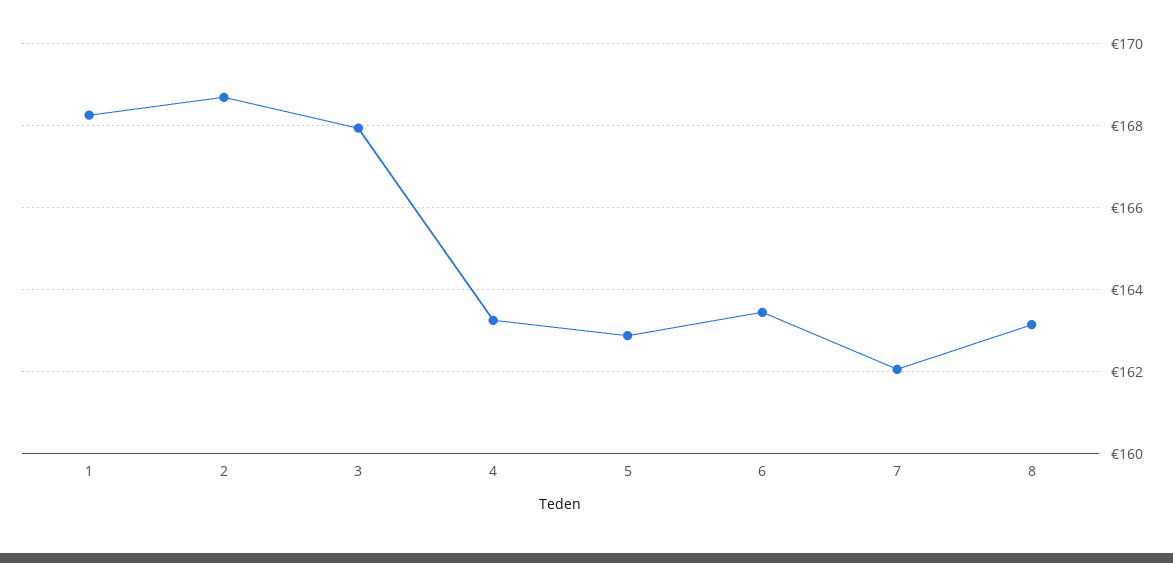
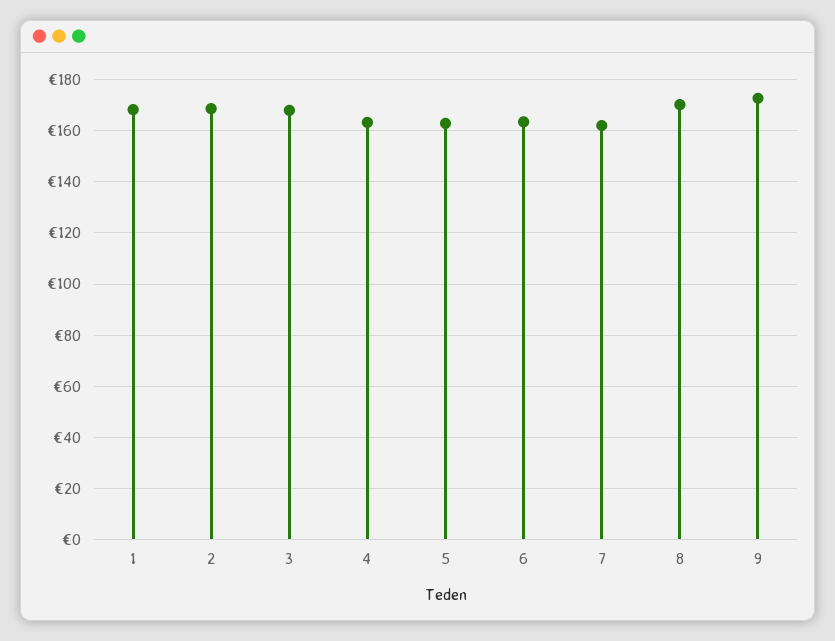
8: 163.2 -> 170
9: none -> 172.5

